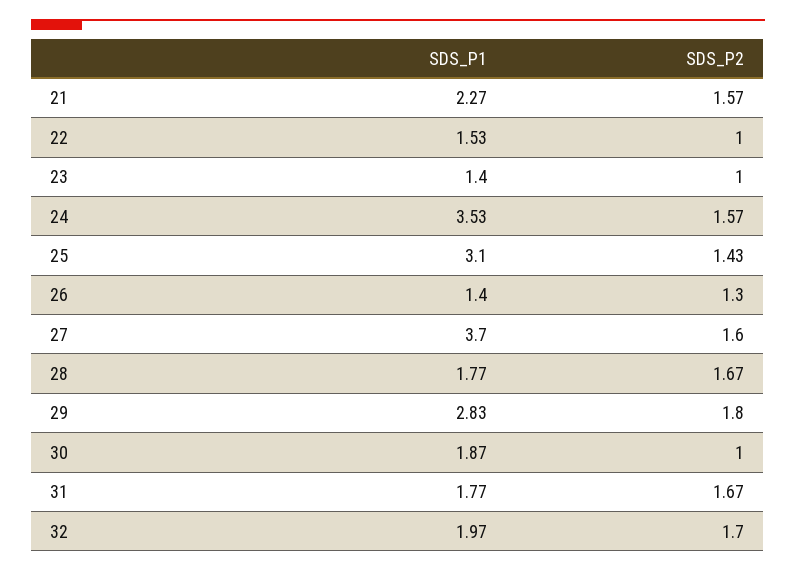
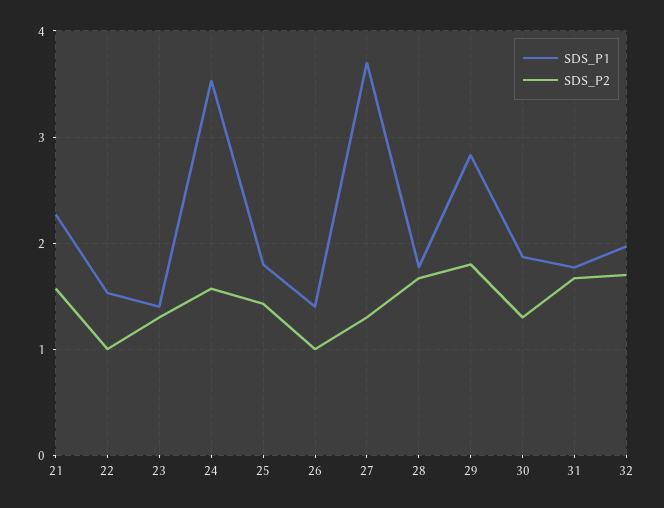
SDS_P2, 23: 1 -> 1.3
SDS_P1, 25: 3.1 -> 1.8
SDS_P2, 26: 1.3 -> 1
SDS_P2, 27: 1.6 -> 1.3
SDS_P2, 30: 1 -> 1.3

